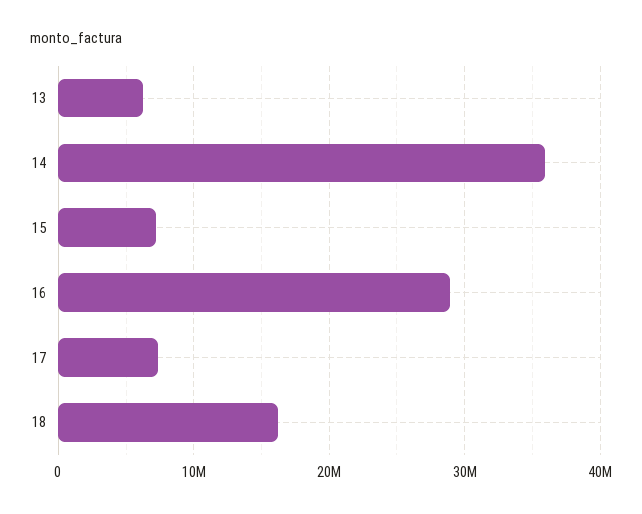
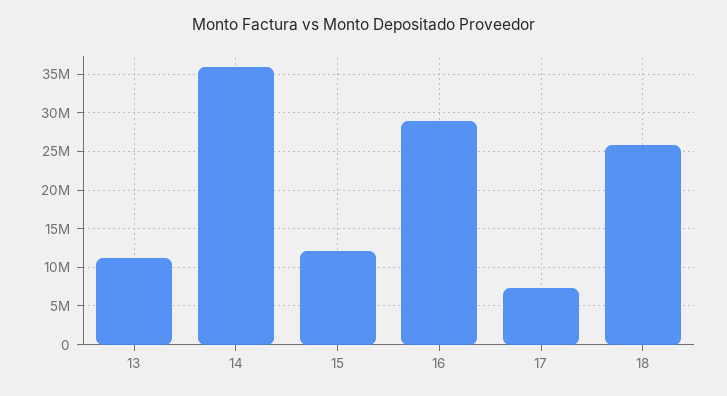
13: 6000000 -> 11000000
15: 7000000 -> 12000000
18: 16000000 -> 26000000

